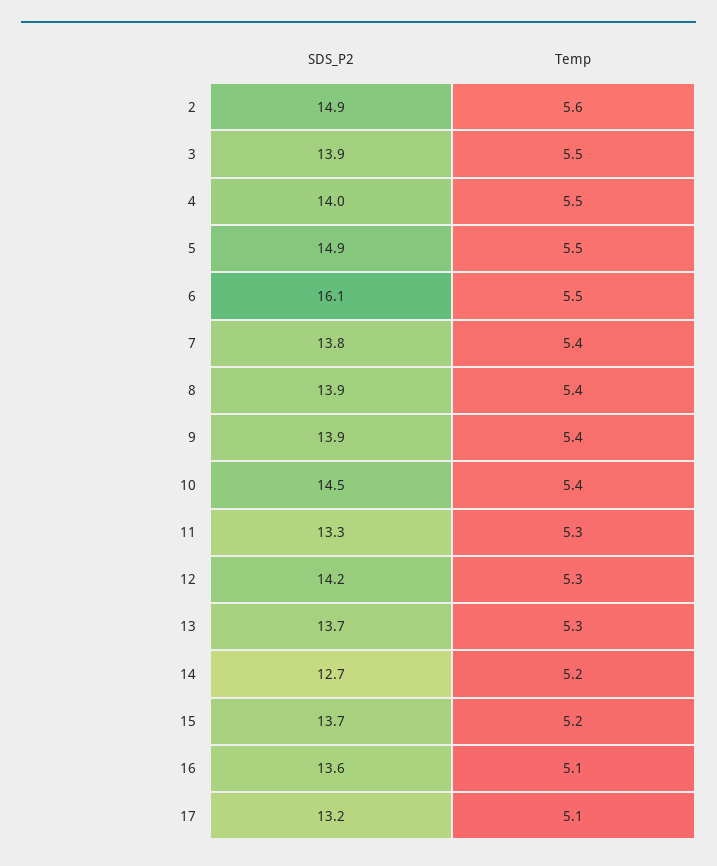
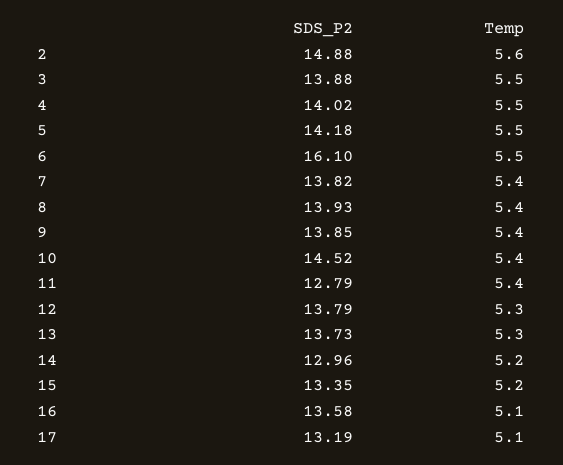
SDS_P2, 5: 14.9 -> 14.18
SDS_P2, 11: 13.3 -> 12.79
Temp, 11: 5.3 -> 5.4
SDS_P2, 12: 14.2 -> 13.79
SDS_P2, 14: 12.7 -> 12.96
SDS_P2, 15: 13.7 -> 13.35

